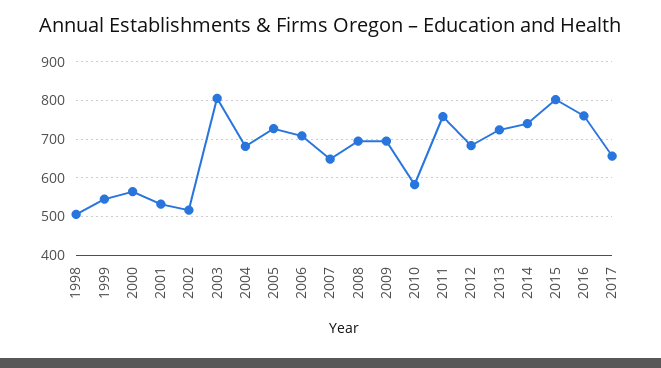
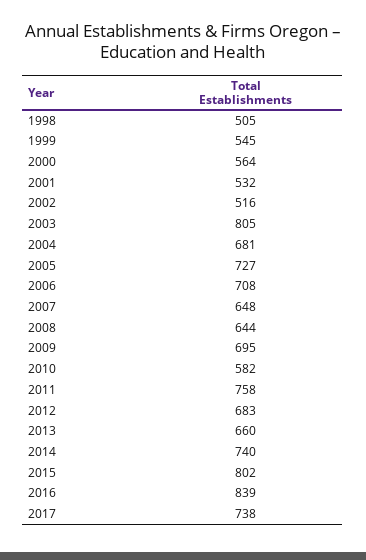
2008: 700 -> 644
2013: 720 -> 660
2016: 760 -> 839
2017: 660 -> 738

